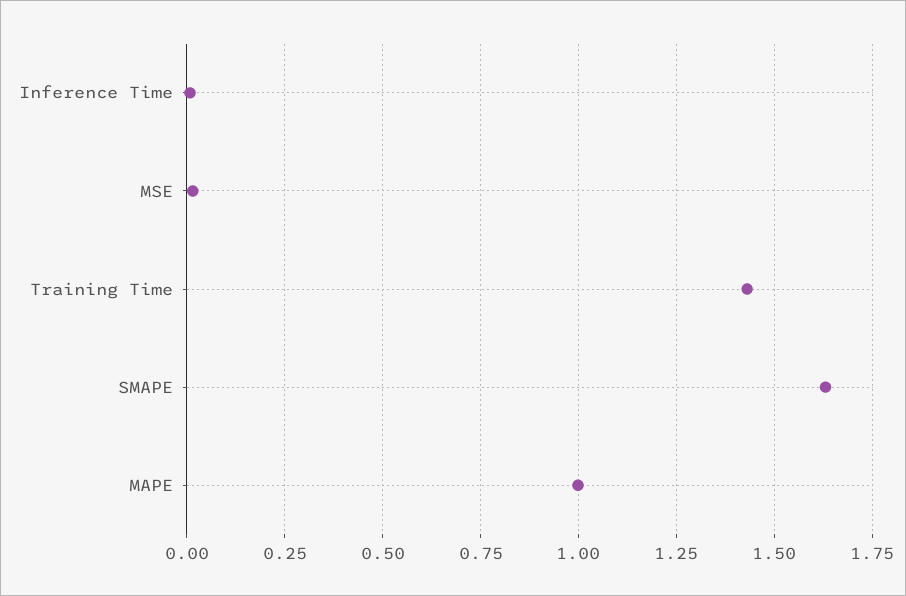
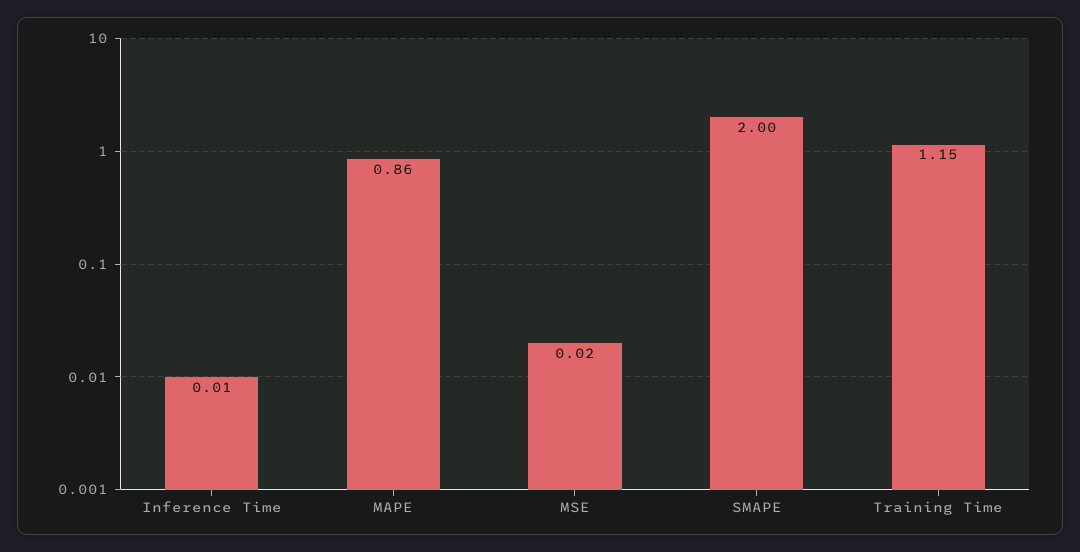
Training Time: 1.425 -> 1.15
SMAPE: 1.625 -> 2
MAPE: 1 -> 0.86

